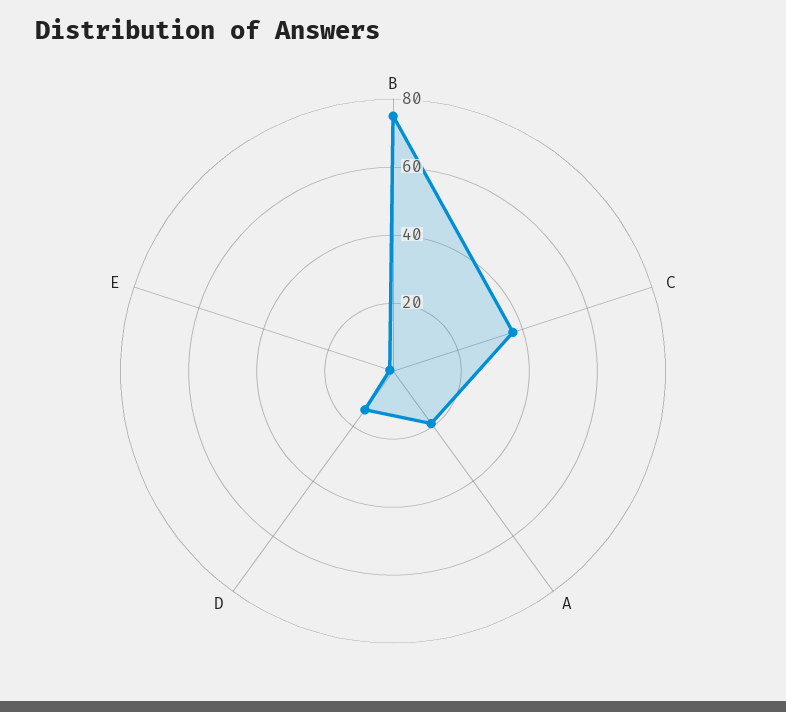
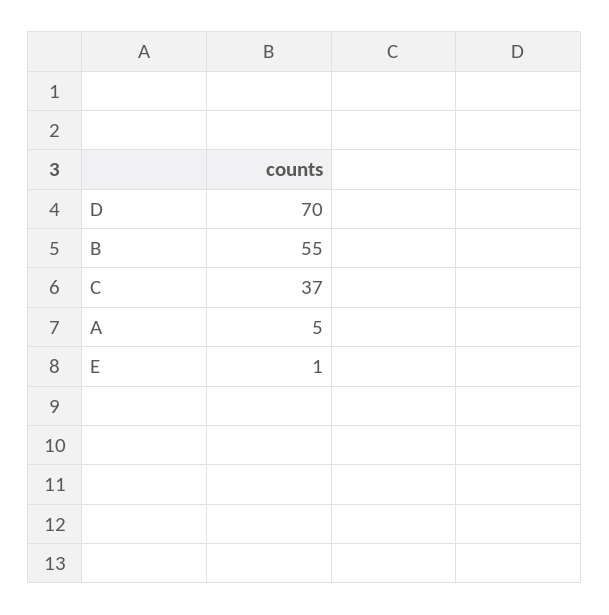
B: 75 -> 55
A: 20 -> 5
D: 15 -> 70

